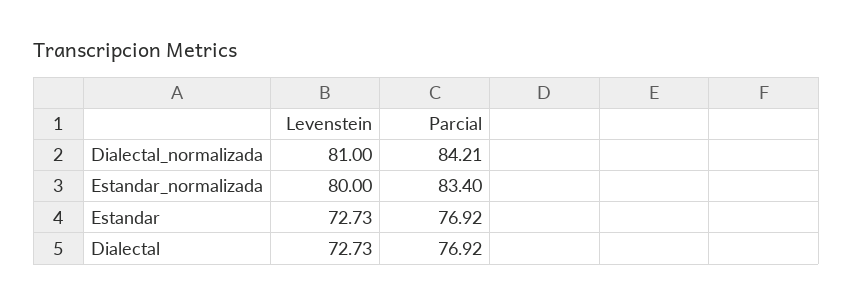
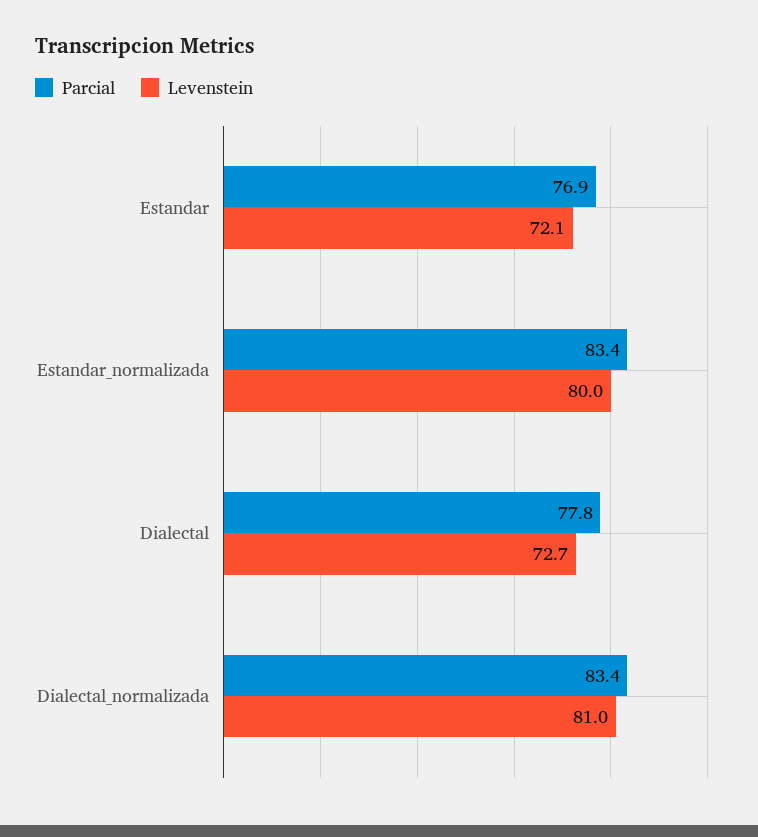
Parcial, Dialectal_normalizada: 84.21 -> 83.4
Levenstein, Estandar: 72.73 -> 72.1
Parcial, Dialectal: 76.92 -> 77.8

